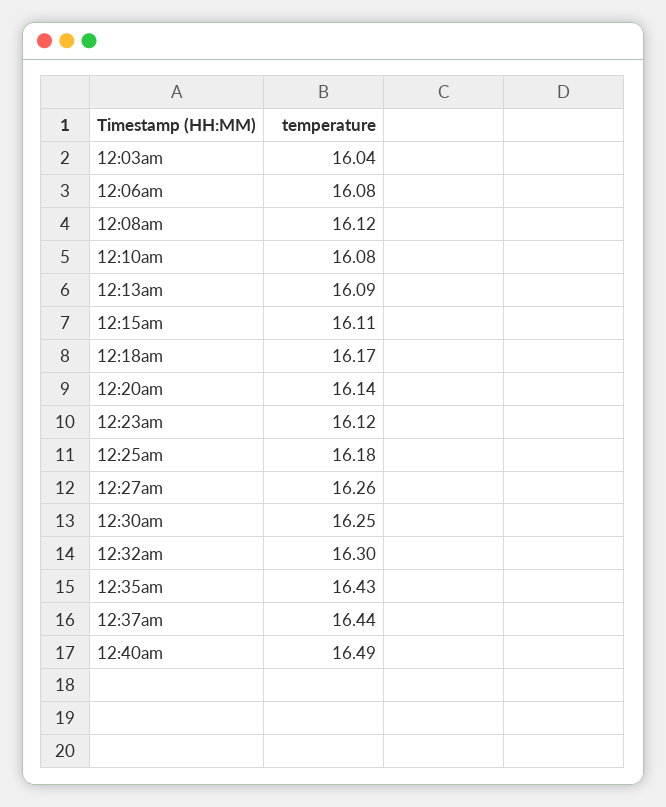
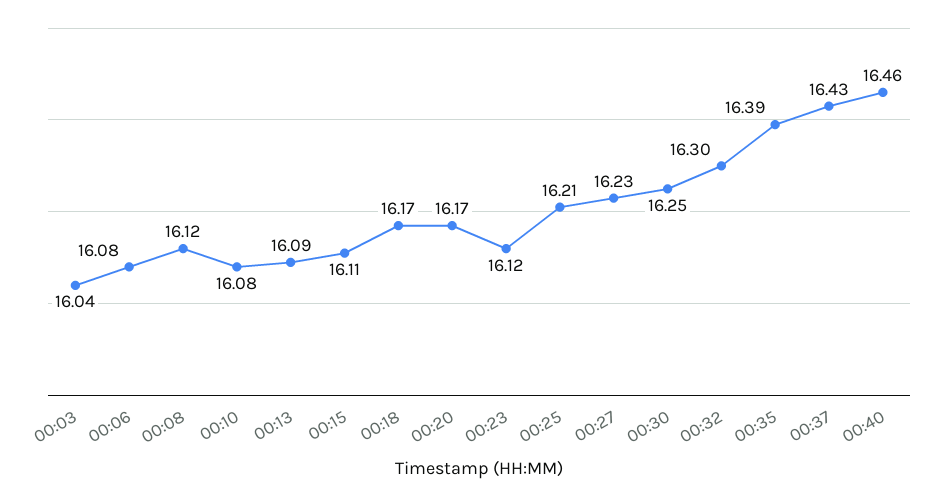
12:20am: 16.14 -> 16.17
12:25am: 16.18 -> 16.21
12:27am: 16.26 -> 16.23
12:35am: 16.43 -> 16.39
12:37am: 16.44 -> 16.43
12:40am: 16.49 -> 16.46

